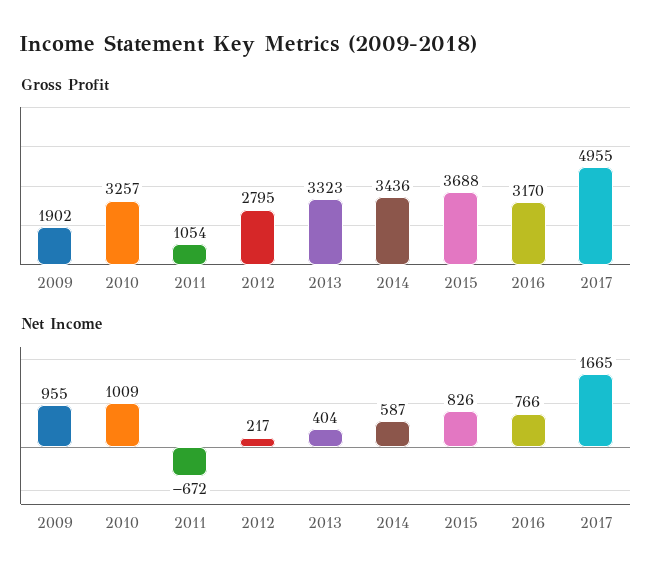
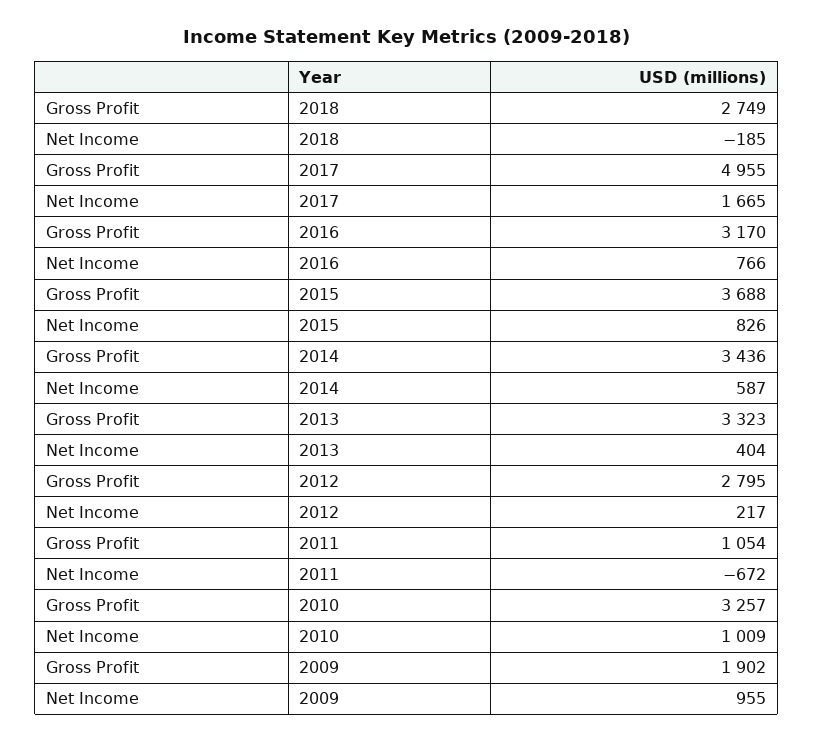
Gross Profit, 2018: none -> 2749
Net Income, 2018: none -> -185

